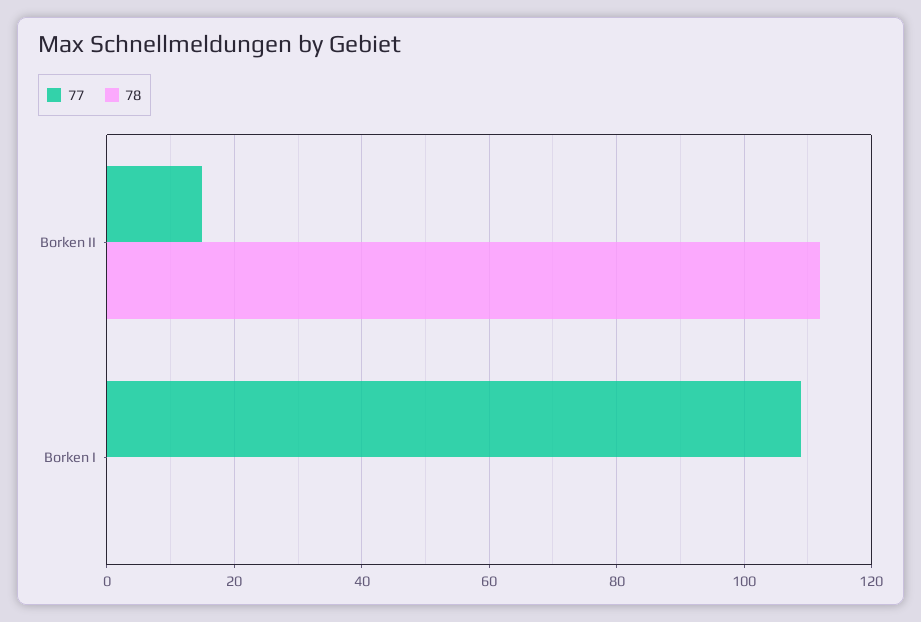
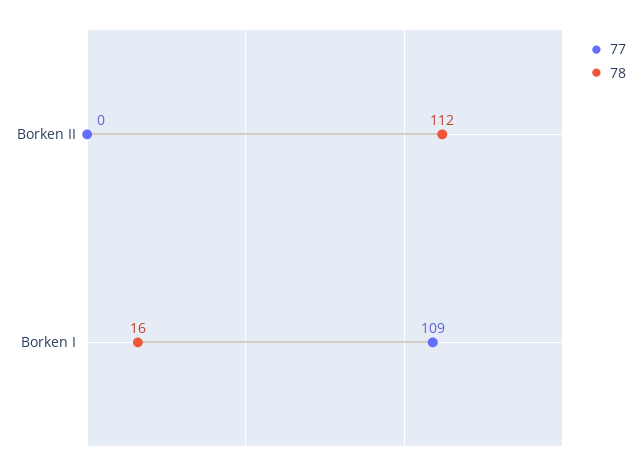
77, Borken II: 15 -> 0
78, Borken I: 0 -> 16

